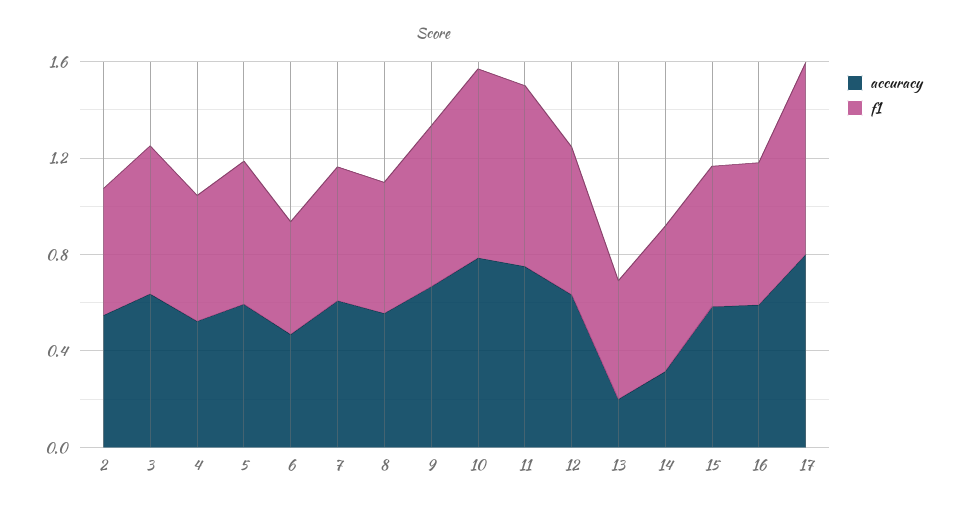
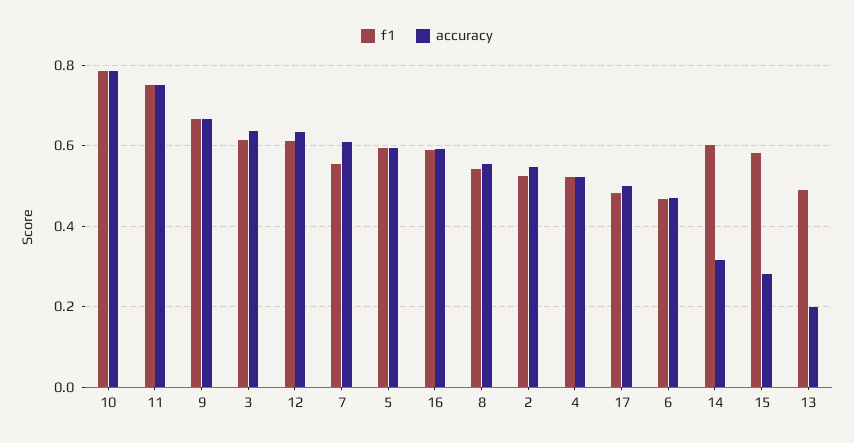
accuracy, 15: 0.6 -> 0.28
accuracy, 17: 0.8 -> 0.5
f1, 17: 0.8 -> 0.48

